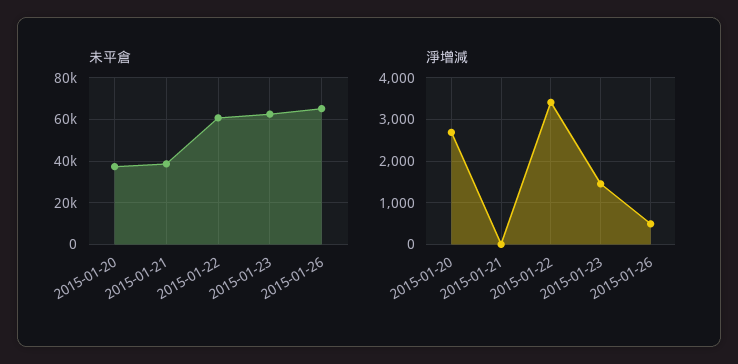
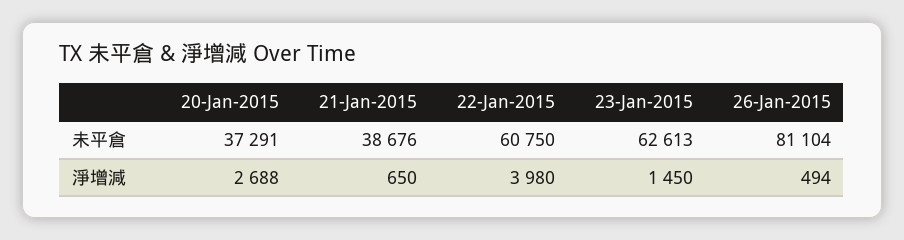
未平倉, 2015-01-26: 65000 -> 81104
淨增減, 2015-01-21: 0 -> 650
淨增減, 2015-01-22: 3400 -> 3980

